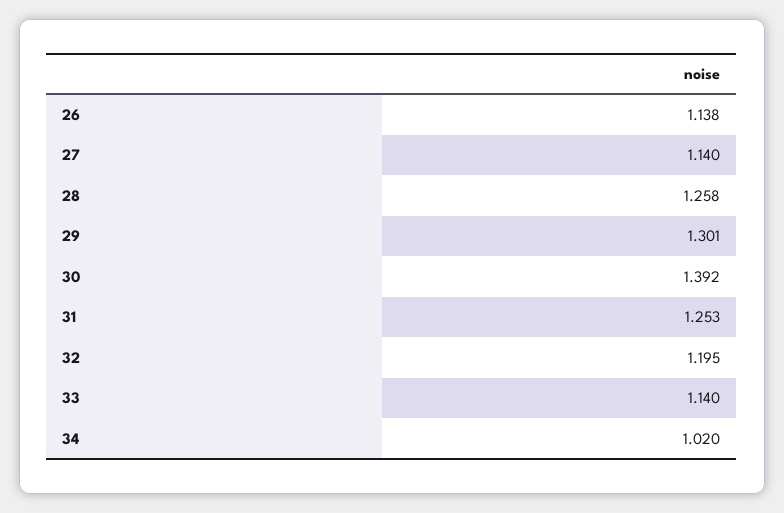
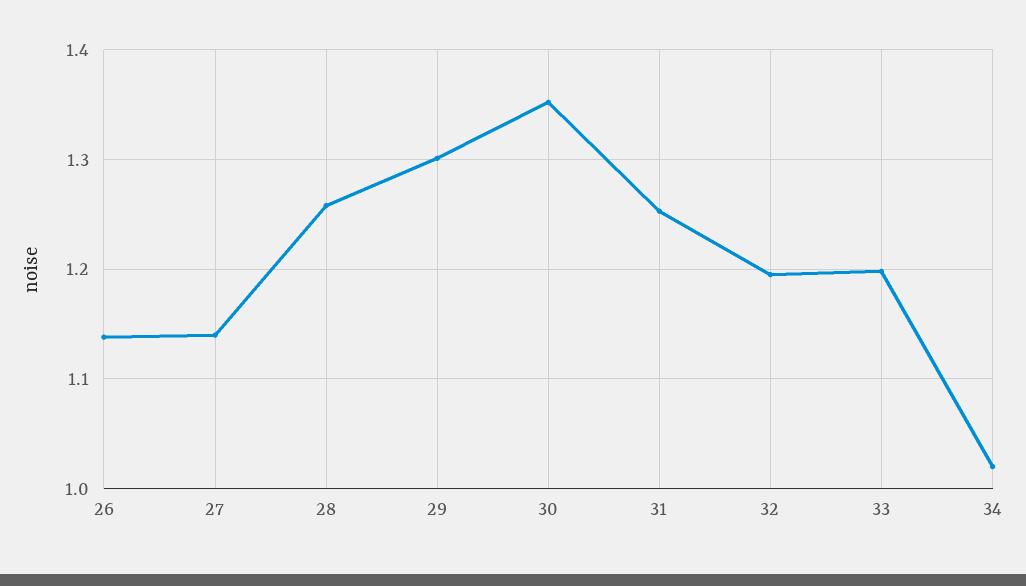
30: 1.392 -> 1.35
33: 1.14 -> 1.2

